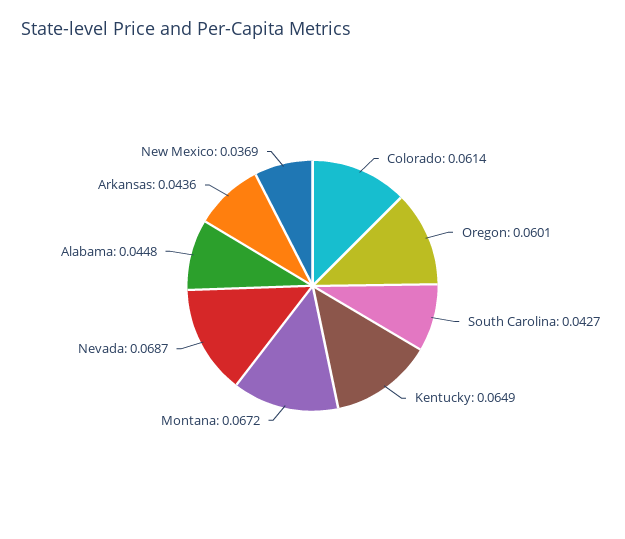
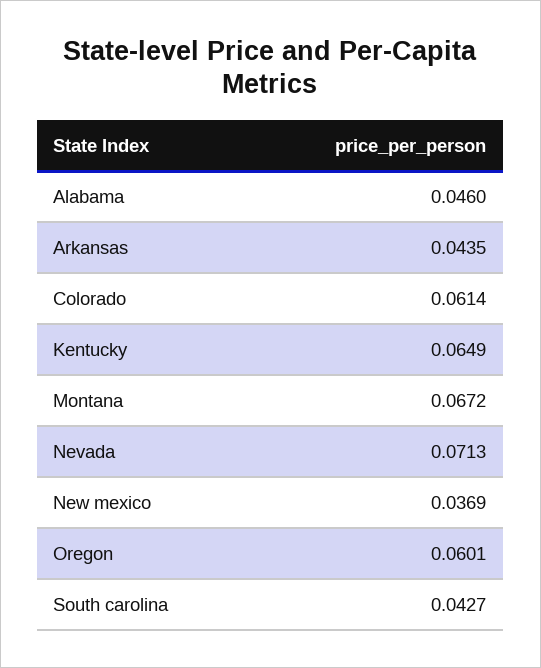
Nevada: 0.0687 -> 0.0713
Alabama: 0.0448 -> 0.046
Arkansas: 0.0436 -> 0.0435

